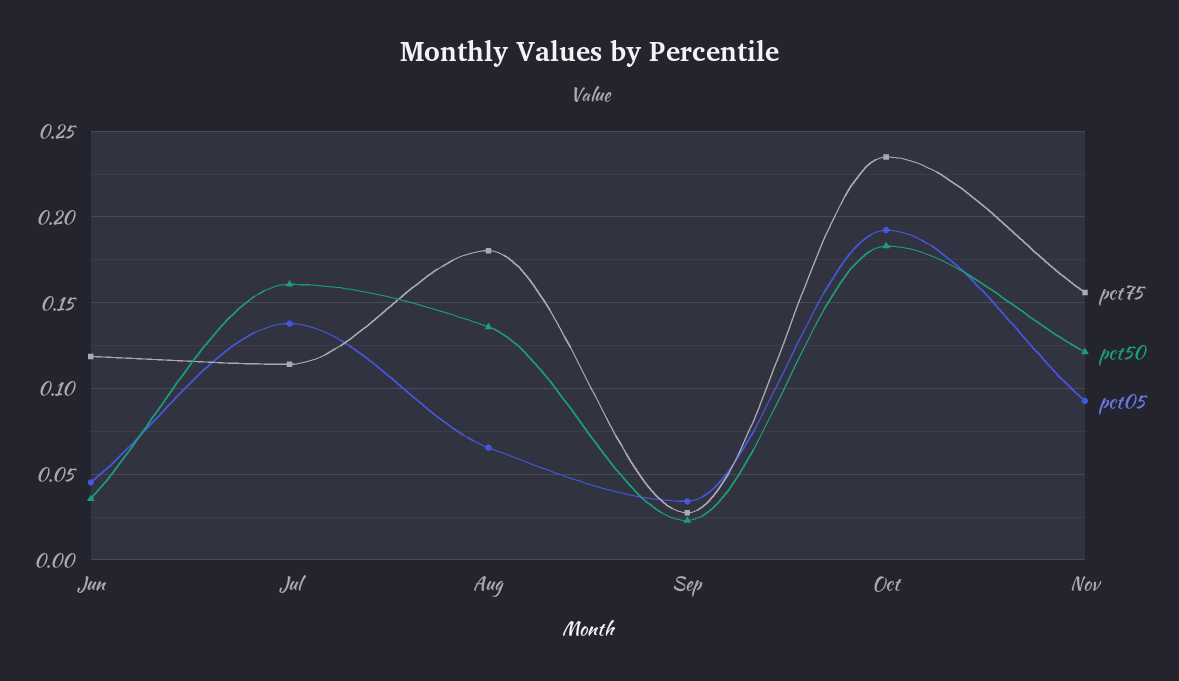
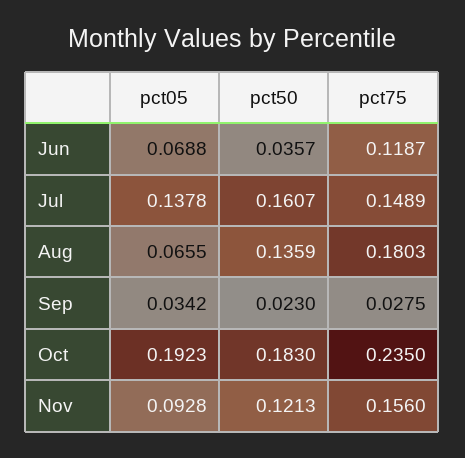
pct05, Jun: 0.045 -> 0.0688
pct75, Jul: 0.115 -> 0.1489

